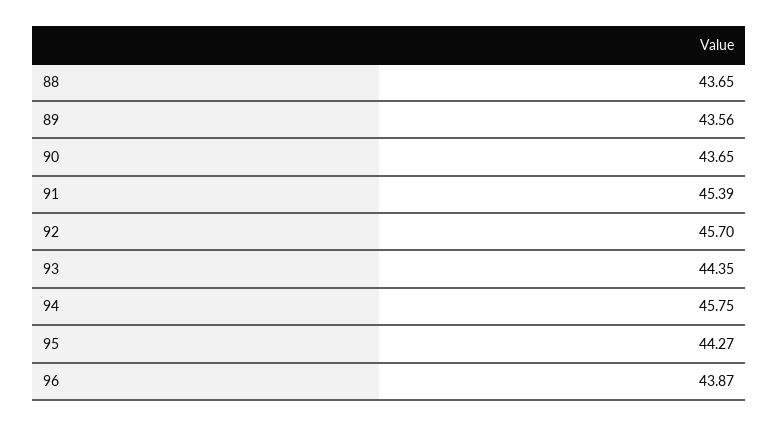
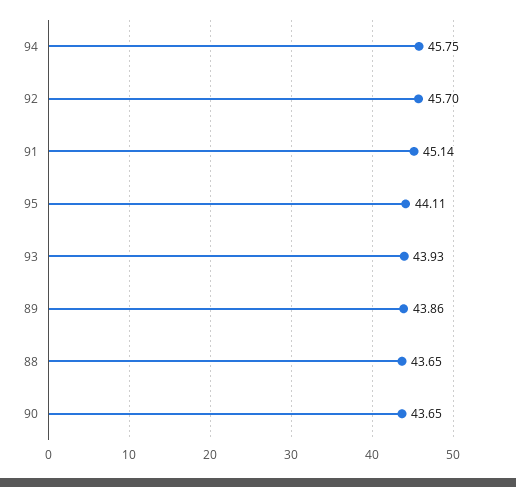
89: 43.56 -> 43.86
91: 45.39 -> 45.14
93: 44.35 -> 43.93
95: 44.27 -> 44.11
96: 43.87 -> none

